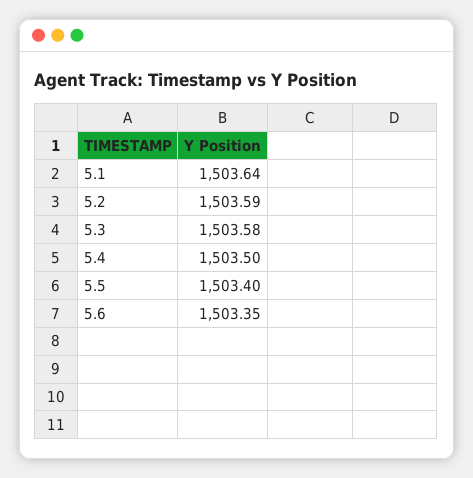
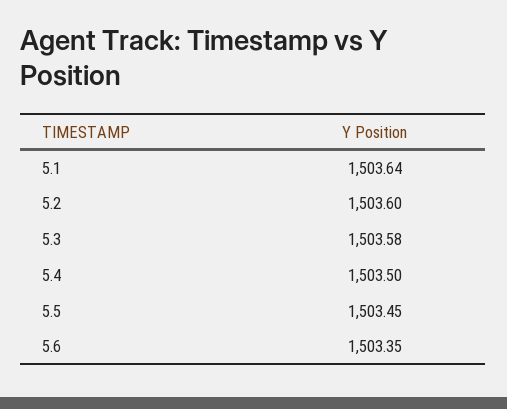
5.2: 1503.59 -> 1503.6
5.5: 1503.4 -> 1503.45

